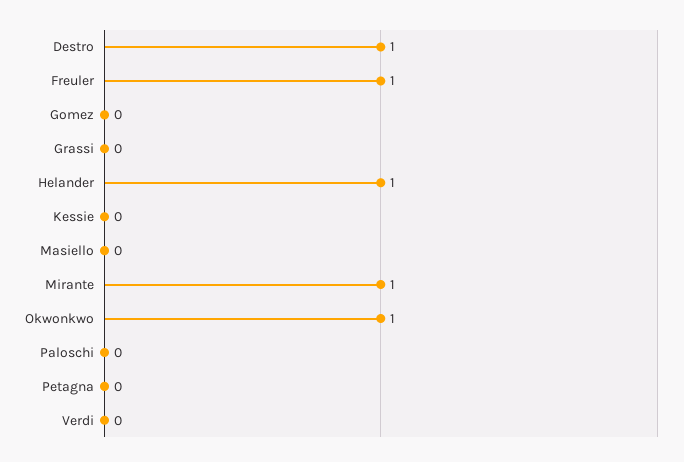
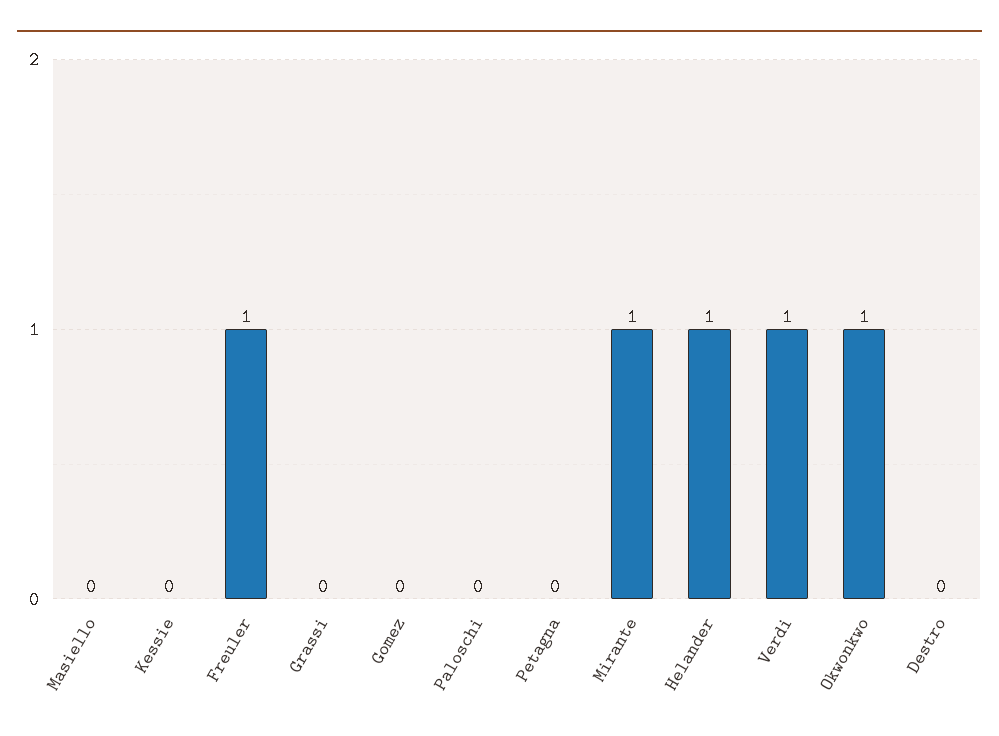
Destro: 1 -> 0
Verdi: 0 -> 1

